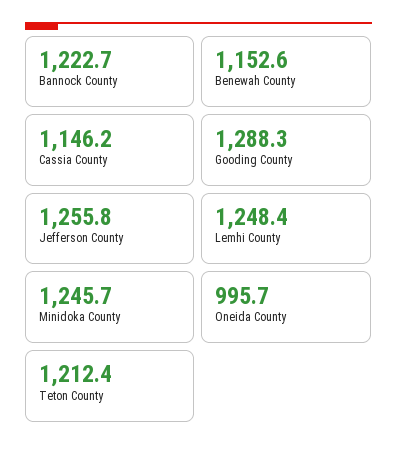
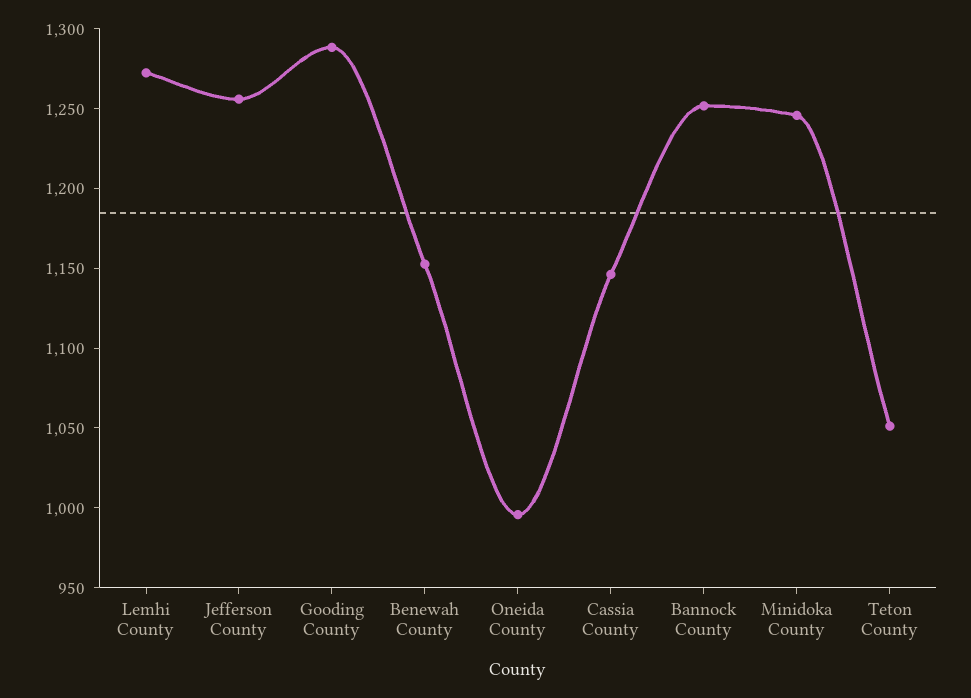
Bannock County: 1222.7 -> 1250
Lemhi County: 1248.4 -> 1270
Teton County: 1212.4 -> 1050

